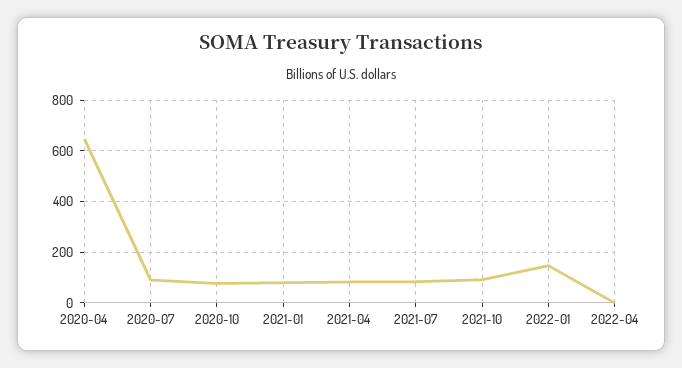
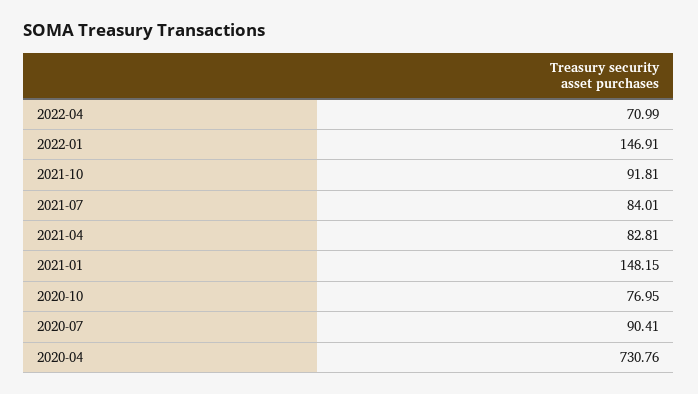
2020-04: 650 -> 730.76
2021-01: 75 -> 148.15
2022-04: 0 -> 70.99

